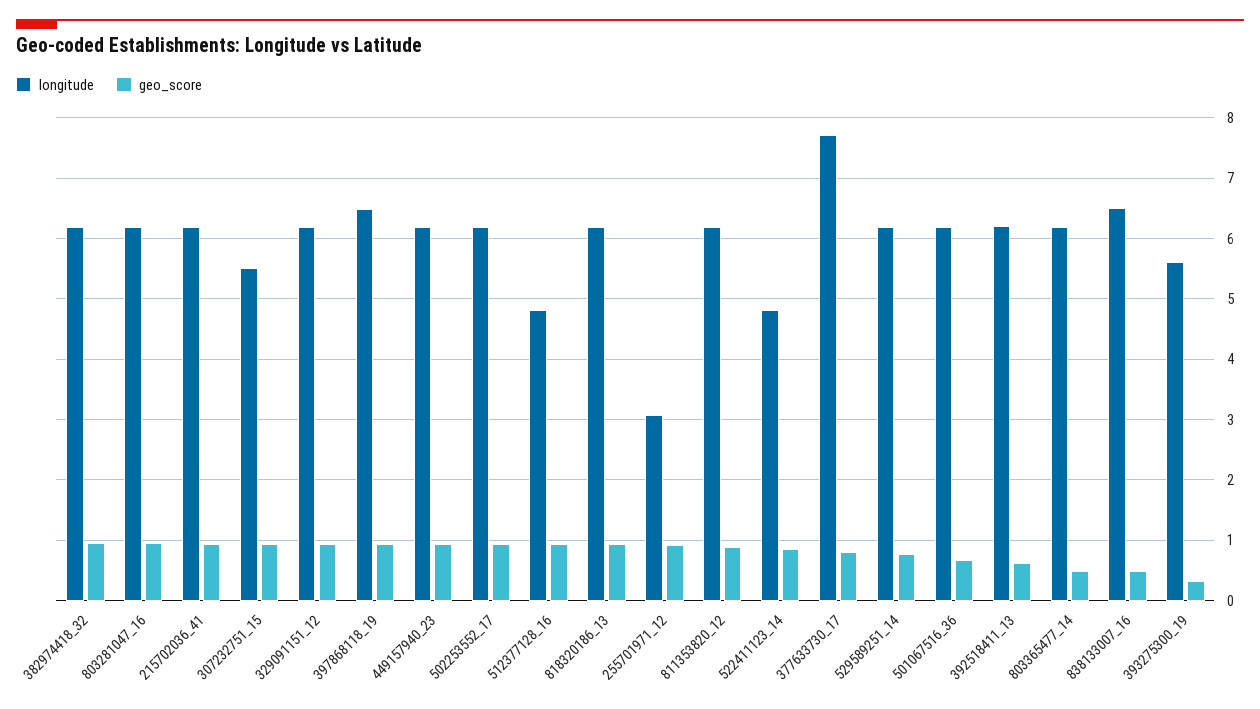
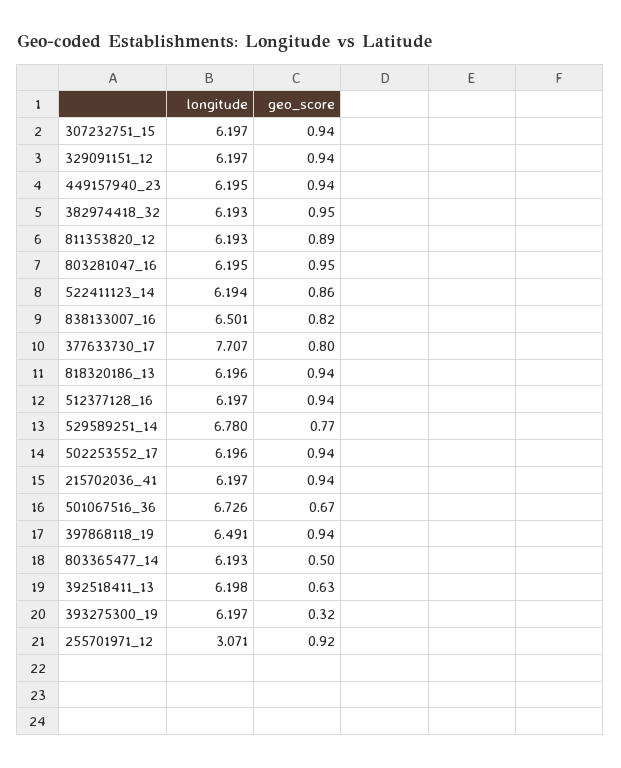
longitude, 307232751_15: 5.5 -> 6.197
longitude, 512377128_16: 4.8 -> 6.197
longitude, 522411123_14: 4.8 -> 6.194
longitude, 529589251_14: 6.2 -> 6.78
longitude, 501067516_36: 6.2 -> 6.726
geo_score, 838133007_16: 0.5 -> 0.82
longitude, 393275300_19: 5.6 -> 6.197

